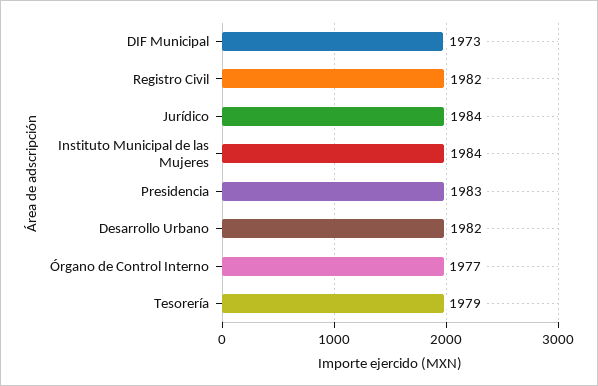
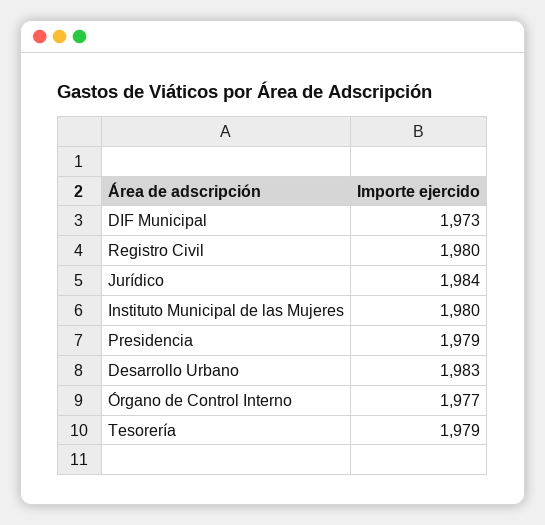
Registro Civil: 1982 -> 1980
Instituto Municipal de las Mujeres: 1984 -> 1980
Presidencia: 1983 -> 1979
Desarrollo Urbano: 1982 -> 1983

